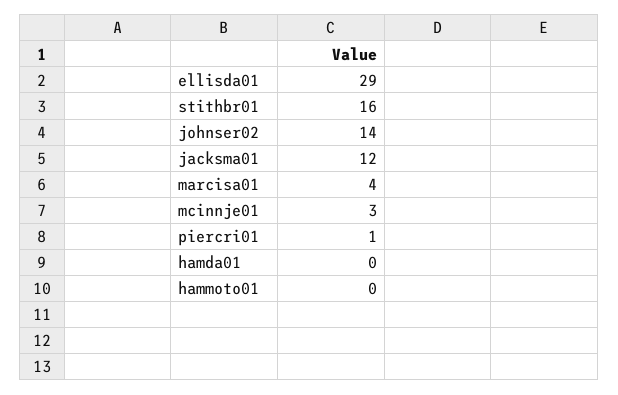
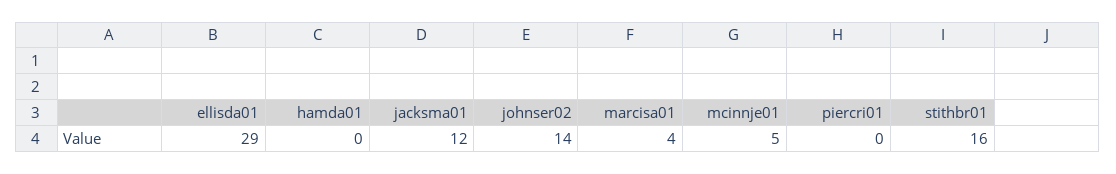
mcinnje01: 3 -> 5
piercri01: 1 -> 0
hammoto01: 0 -> none

